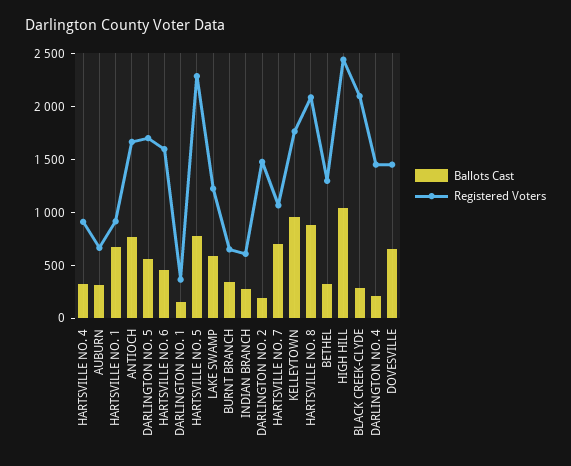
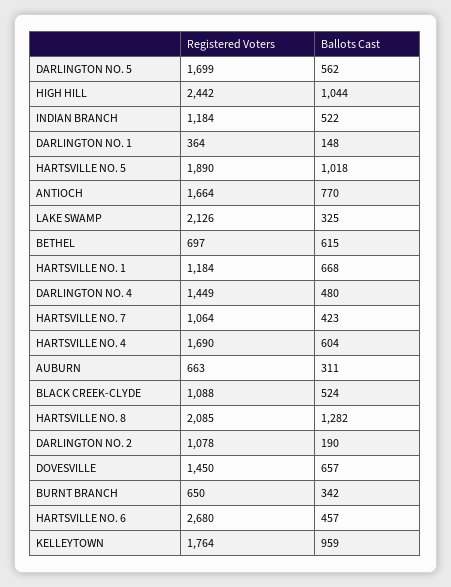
Ballots Cast, HARTSVILLE NO. 4: 300 -> 604
Registered Voters, HARTSVILLE NO. 4: 900 -> 1690
Registered Voters, HARTSVILLE NO. 1: 900 -> 1184
Registered Voters, HARTSVILLE NO. 6: 1600 -> 2680
Ballots Cast, HARTSVILLE NO. 5: 800 -> 1018
Registered Voters, HARTSVILLE NO. 5: 2300 -> 1890
Ballots Cast, LAKE SWAMP: 600 -> 325
Registered Voters, LAKE SWAMP: 1200 -> 2126
Ballots Cast, INDIAN BRANCH: 300 -> 522
Registered Voters, INDIAN BRANCH: 600 -> 1184
Registered Voters, DARLINGTON NO. 2: 1500 -> 1078
Ballots Cast, HARTSVILLE NO. 7: 700 -> 423
Ballots Cast, HARTSVILLE NO. 8: 900 -> 1282
Ballots Cast, BETHEL: 300 -> 615
Registered Voters, BETHEL: 1300 -> 697
Ballots Cast, BLACK CREEK-CLYDE: 300 -> 524
Registered Voters, BLACK CREEK-CLYDE: 2100 -> 1088
Ballots Cast, DARLINGTON NO. 4: 200 -> 480

